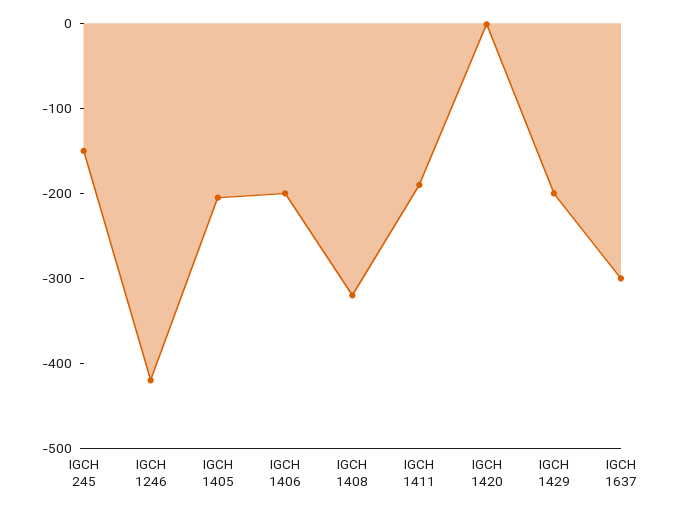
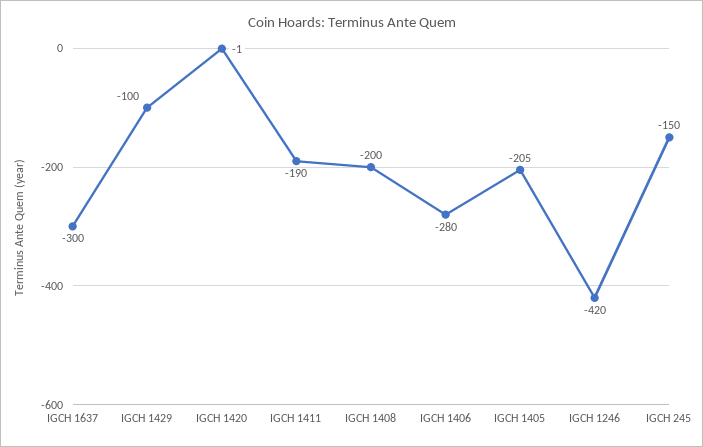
IGCH 1406: -200 -> -280
IGCH 1408: -320 -> -200
IGCH 1429: -200 -> -100

